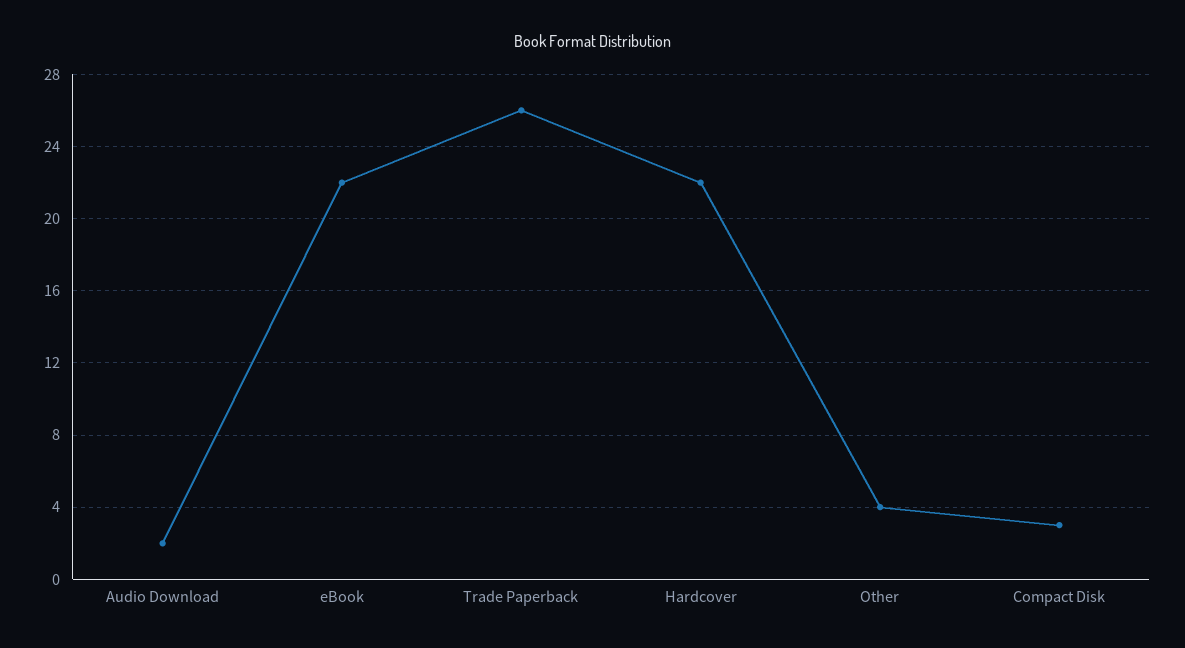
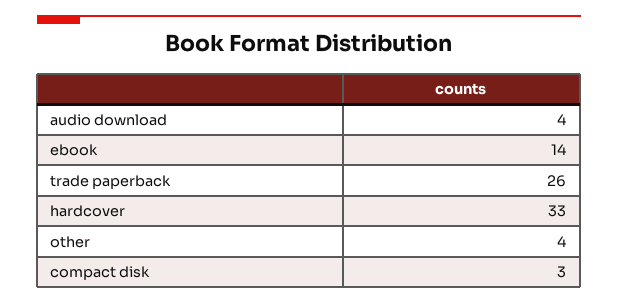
Audio Download: 2 -> 4
eBook: 22 -> 14
Hardcover: 22 -> 33

